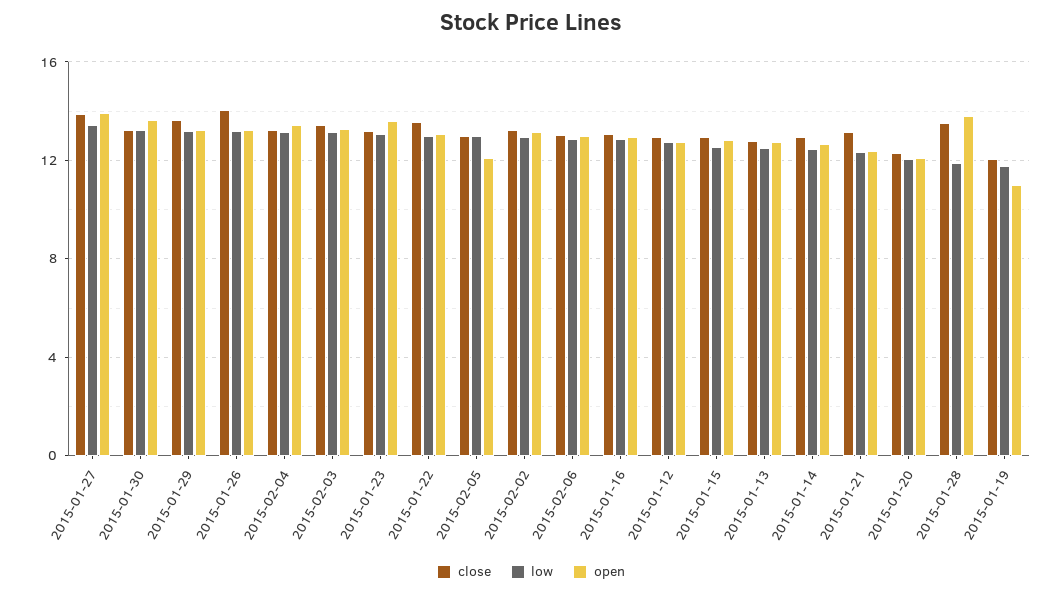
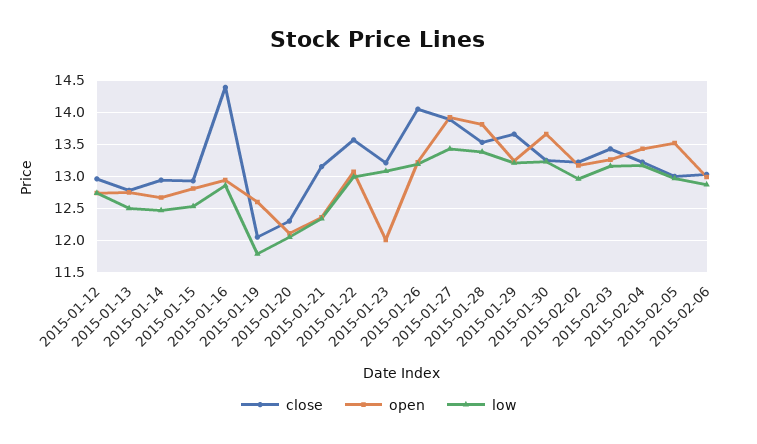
open, 2015-01-23: 13.5 -> 12
open, 2015-02-05: 12 -> 13.5
close, 2015-01-16: 13 -> 14.4
low, 2015-01-28: 12 -> 13.4
open, 2015-01-19: 11 -> 12.6

